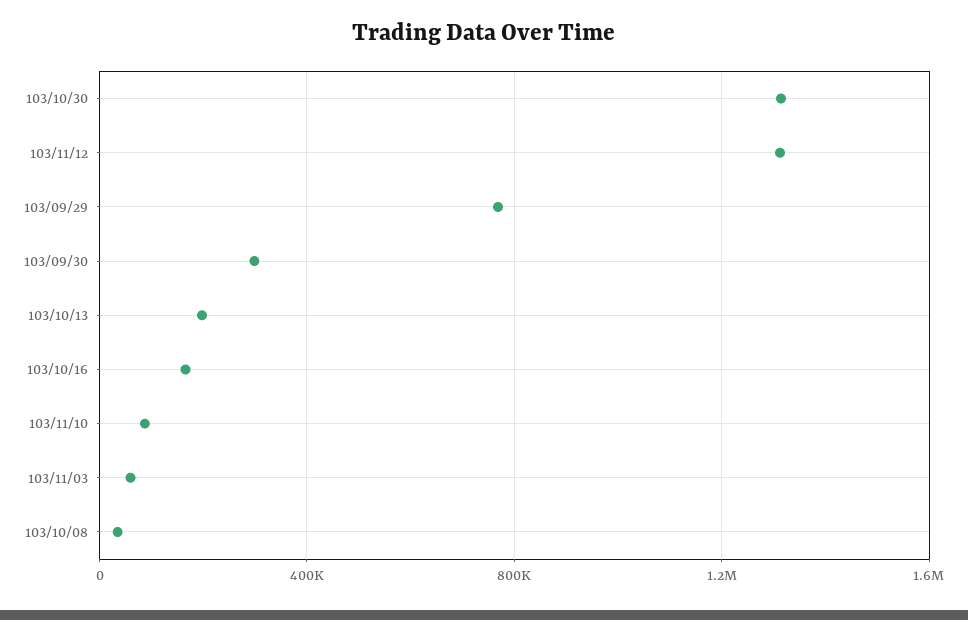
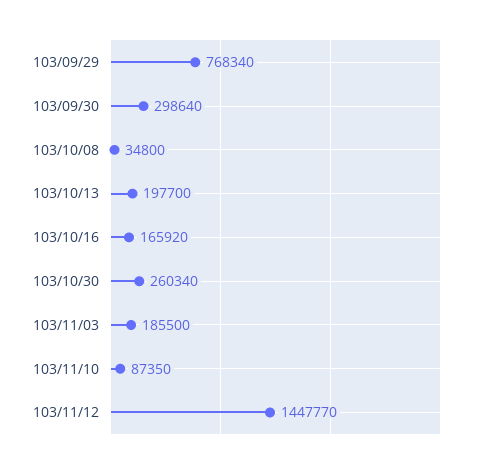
103/10/30: 1300000 -> 260340
103/11/12: 1300000 -> 1447770
103/11/03: 50000 -> 185500

